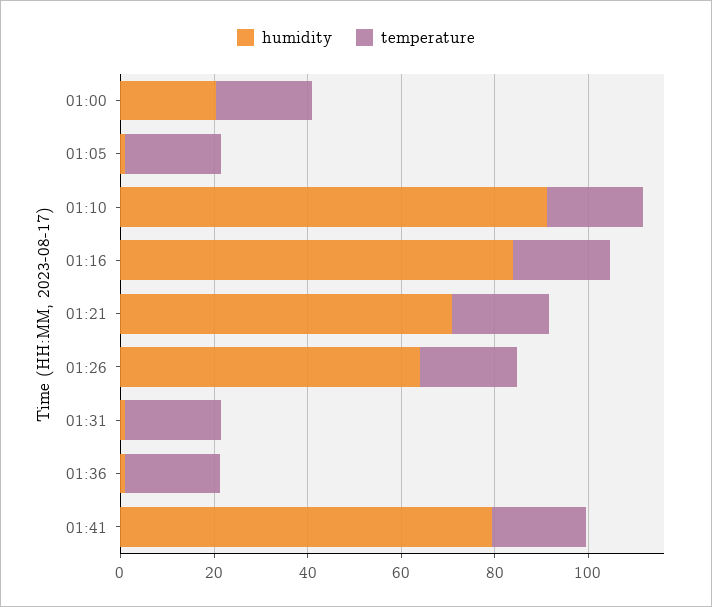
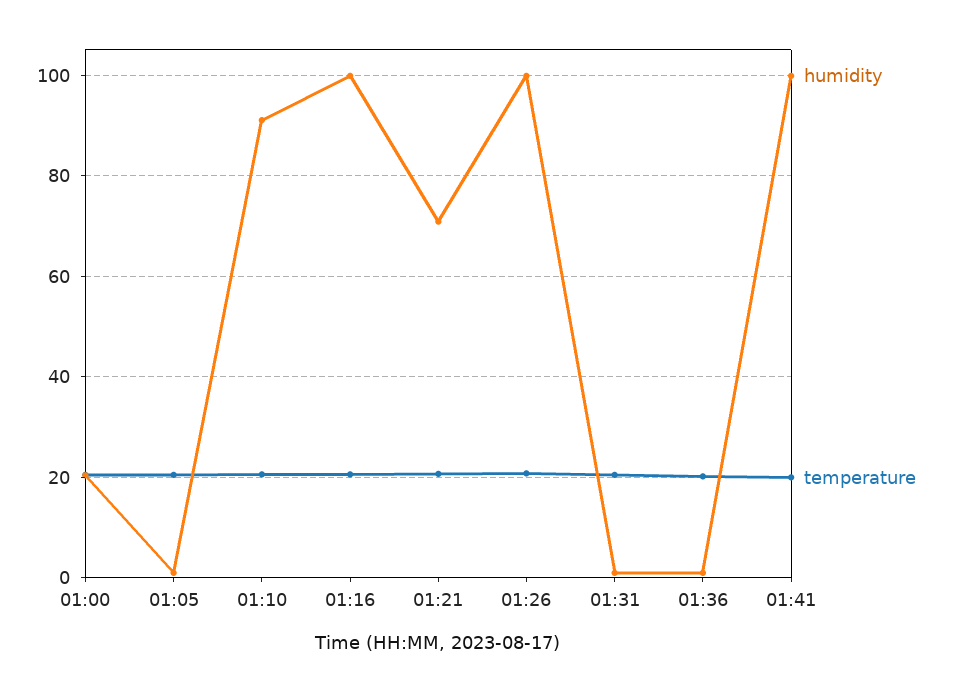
humidity, 01:16: 85 -> 100
humidity, 01:26: 65 -> 100
humidity, 01:41: 80 -> 100

